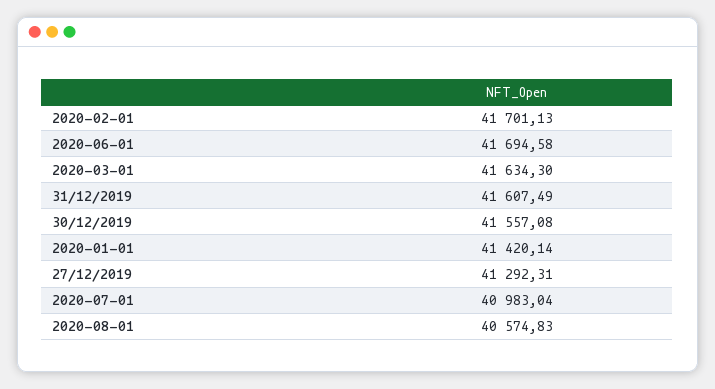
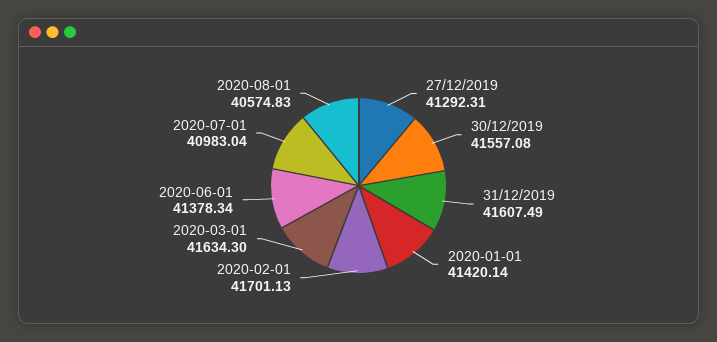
2020-06-01: 41694.58 -> 41378.34

